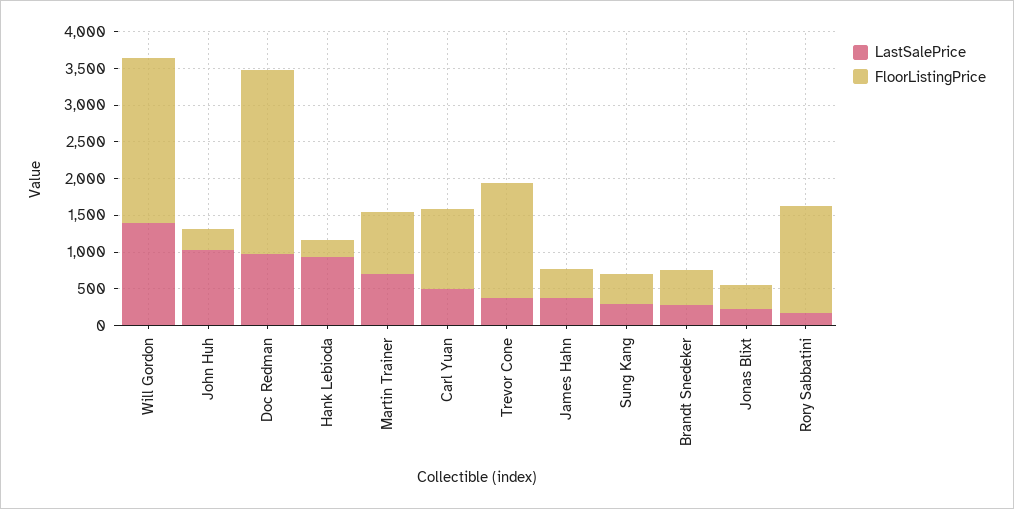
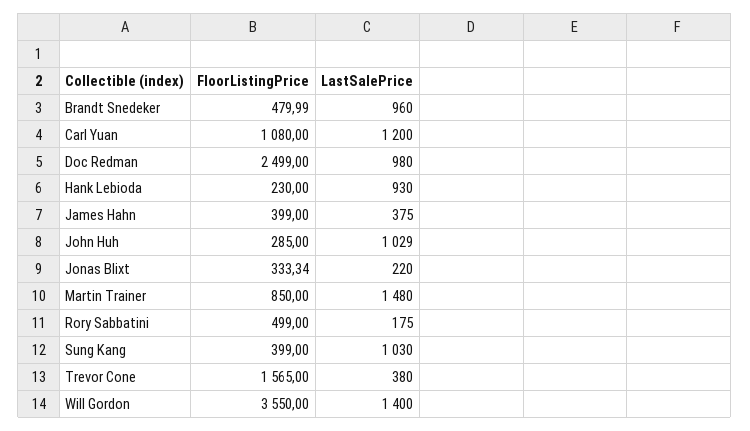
FloorListingPrice, Will Gordon: 2250 -> 3550
LastSalePrice, Martin Trainer: 750 -> 1480
LastSalePrice, Carl Yuan: 500 -> 1200
LastSalePrice, Sung Kang: 250 -> 1030
LastSalePrice, Brandt Snedeker: 250 -> 960
FloorListingPrice, Rory Sabbatini: 1500 -> 499

